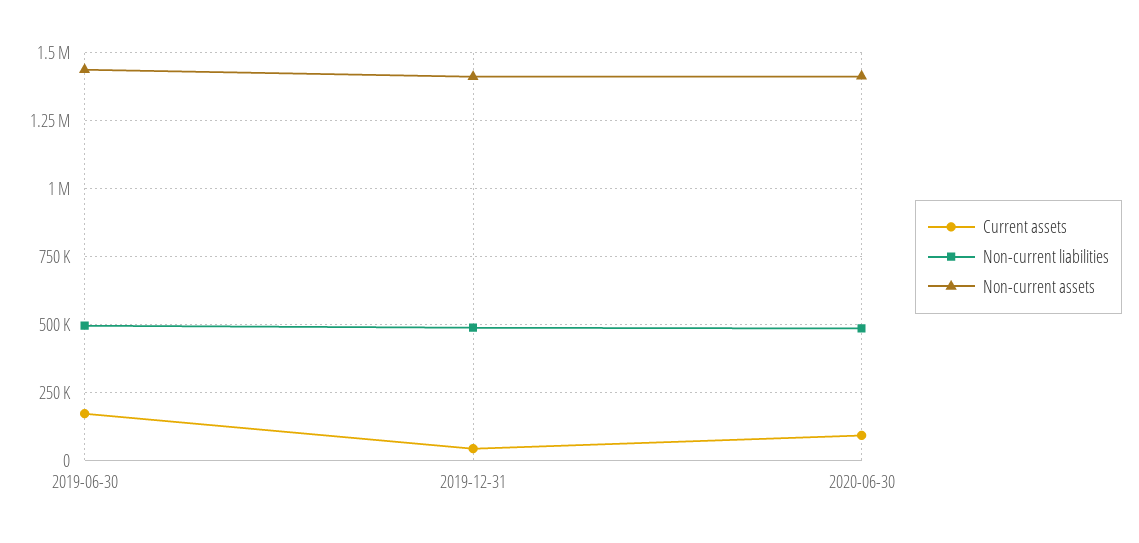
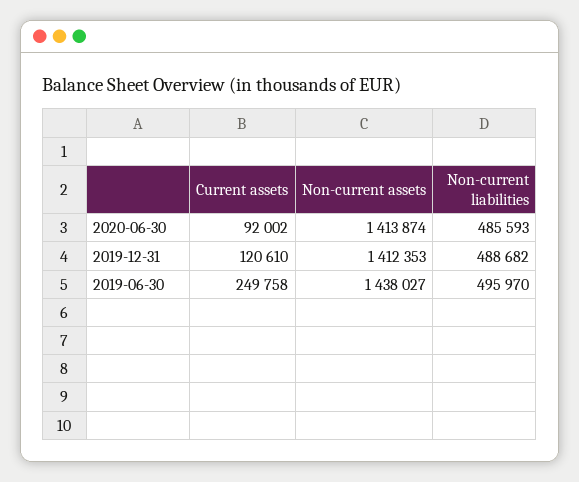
Current assets, 2019-06-30: 175000 -> 249758
Current assets, 2019-12-31: 50000 -> 120610

